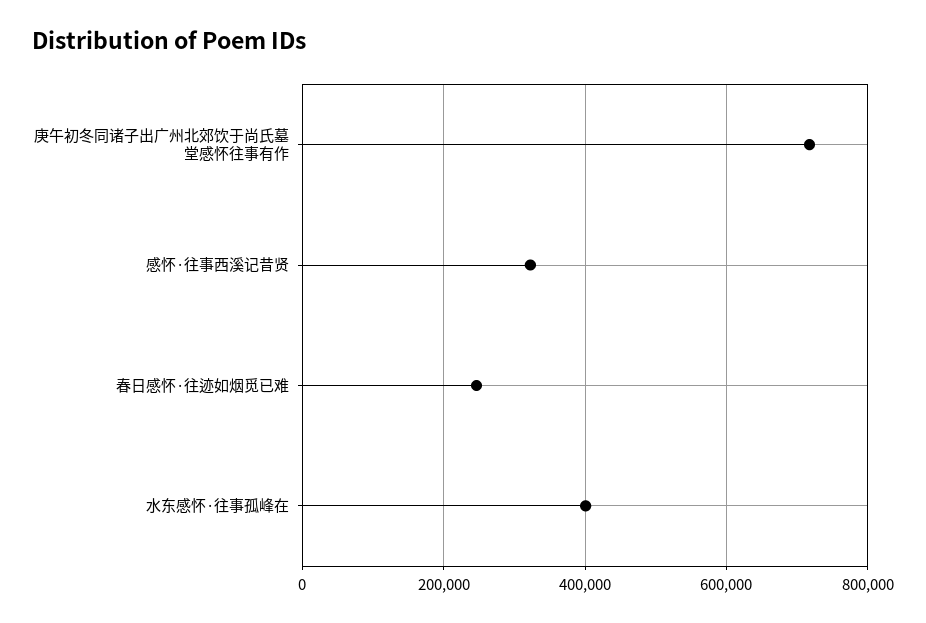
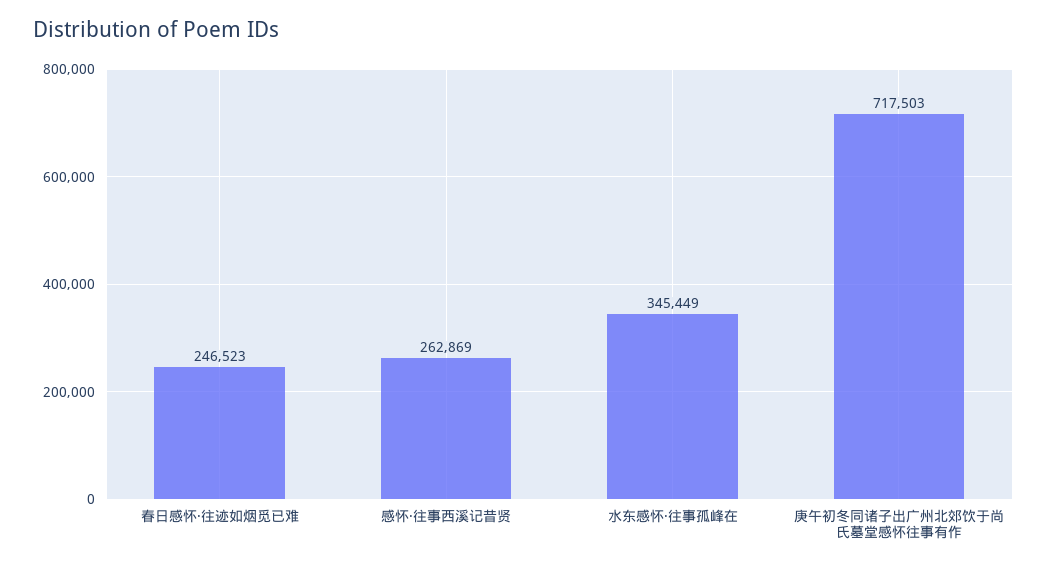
感怀·往事西溪记昔贤: 320000 -> 262869
水东感怀·往事孤峰在: 400000 -> 345449

